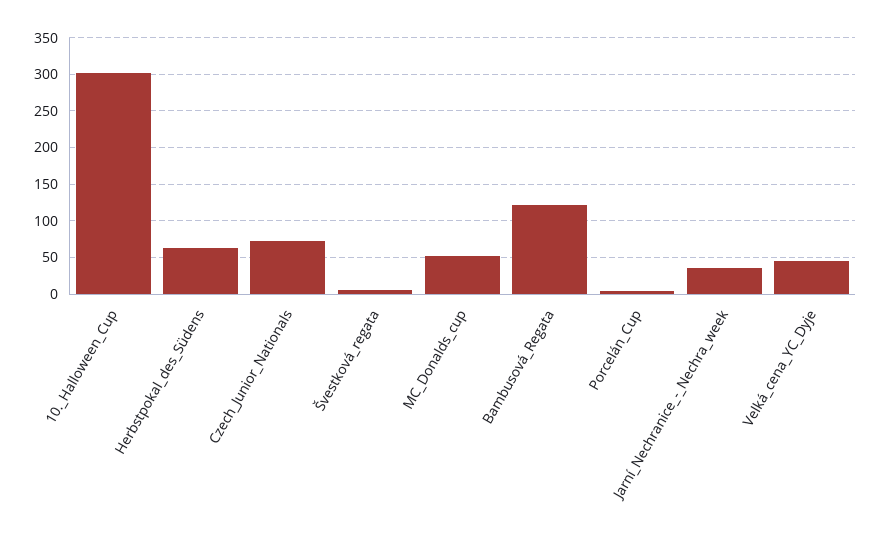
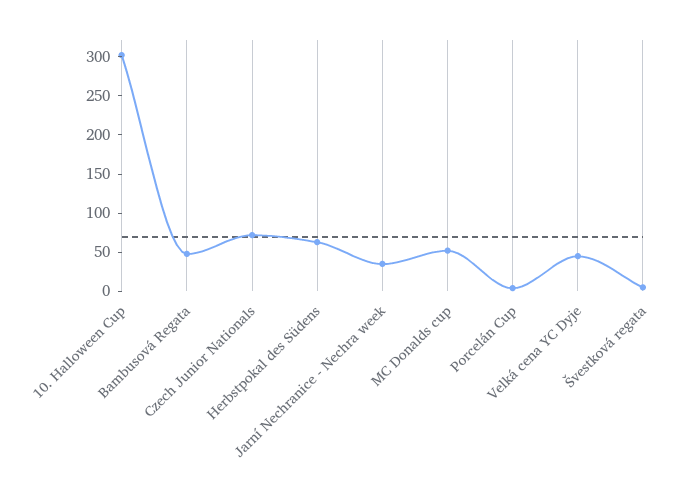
Bambusová_Regata: 120 -> 50

